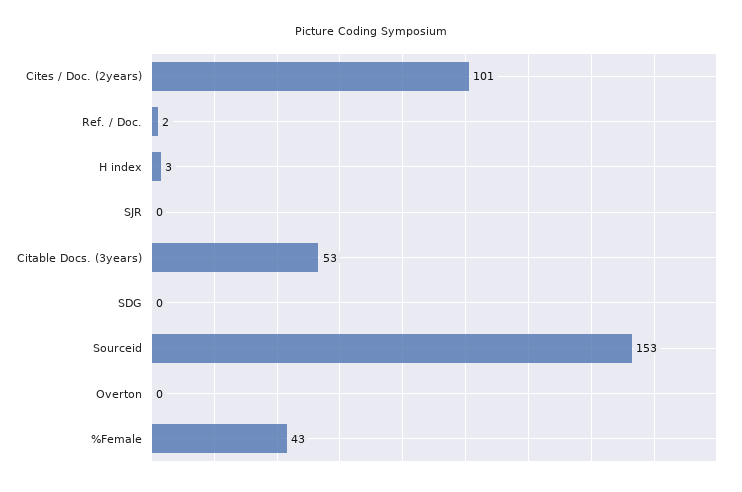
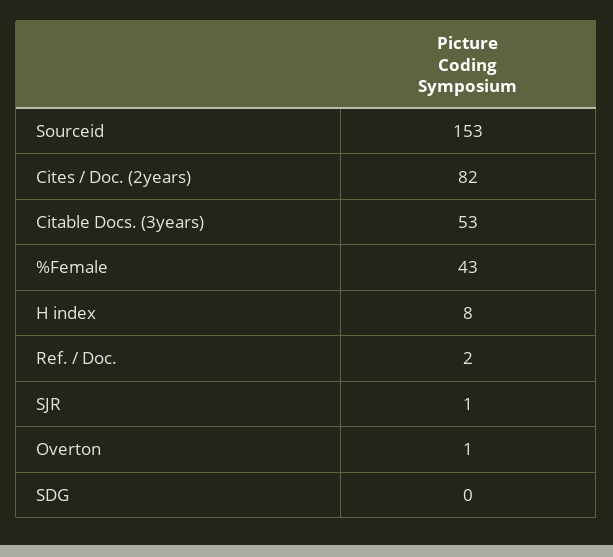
Cites / Doc. (2years): 101 -> 82
H index: 3 -> 8
SJR: 0 -> 1
Overton: 0 -> 1

